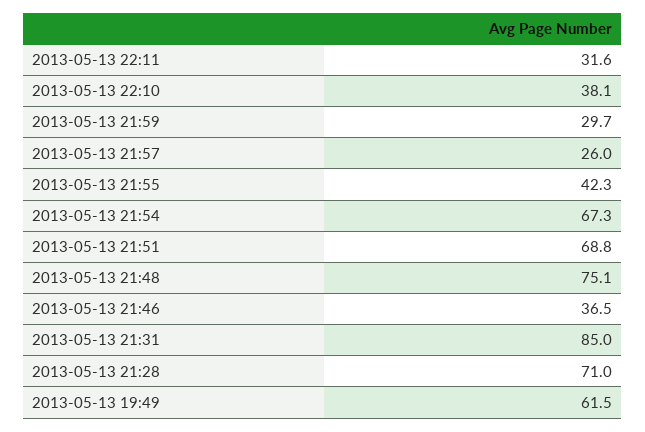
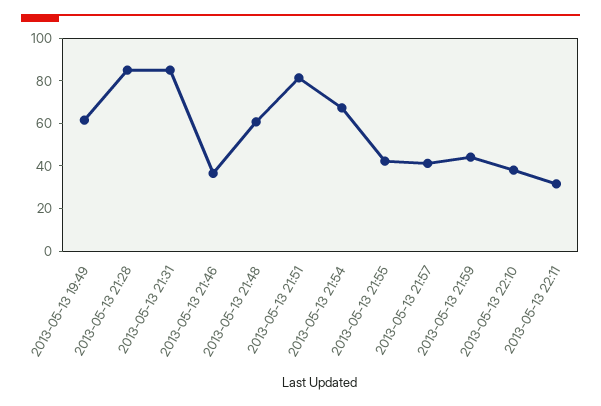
2013-05-13 21:59: 29.7 -> 45
2013-05-13 21:57: 26 -> 40
2013-05-13 21:51: 68.8 -> 80
2013-05-13 21:48: 75.1 -> 60
2013-05-13 21:28: 71 -> 85

